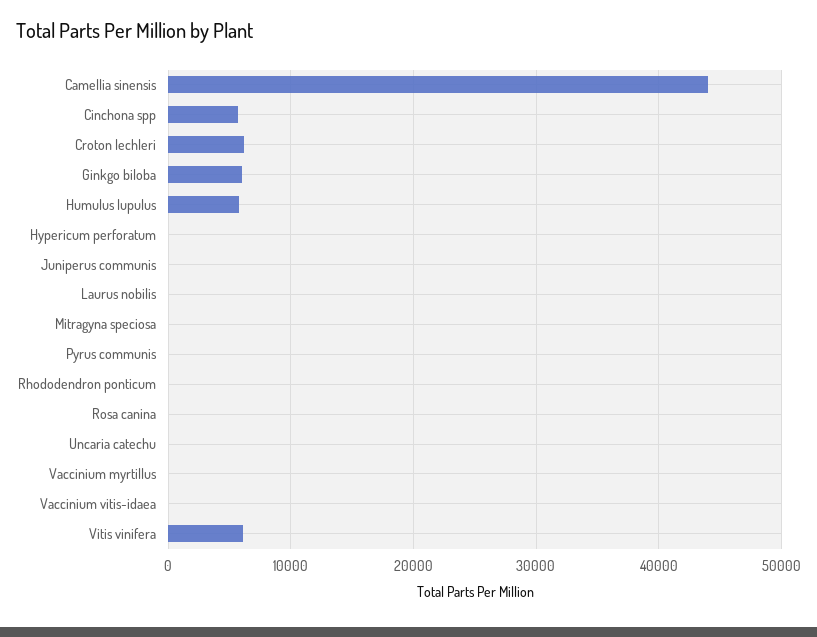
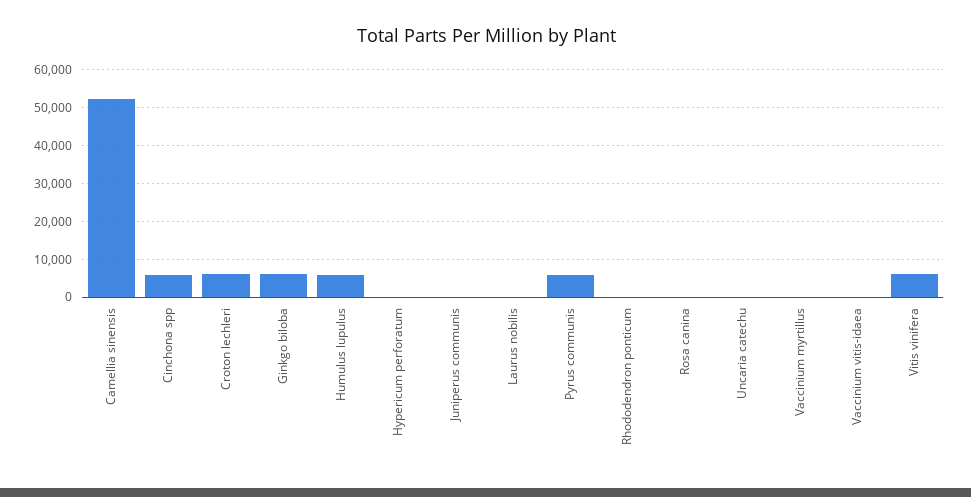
Camellia sinensis: 44000 -> 52000
Mitragyna speciosa: 0 -> none
Pyrus communis: 0 -> 6000

